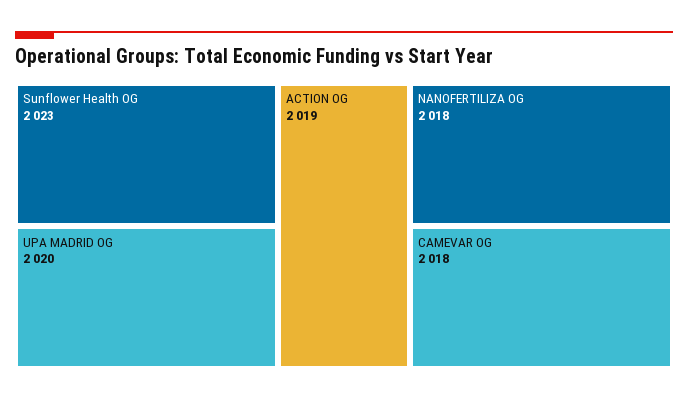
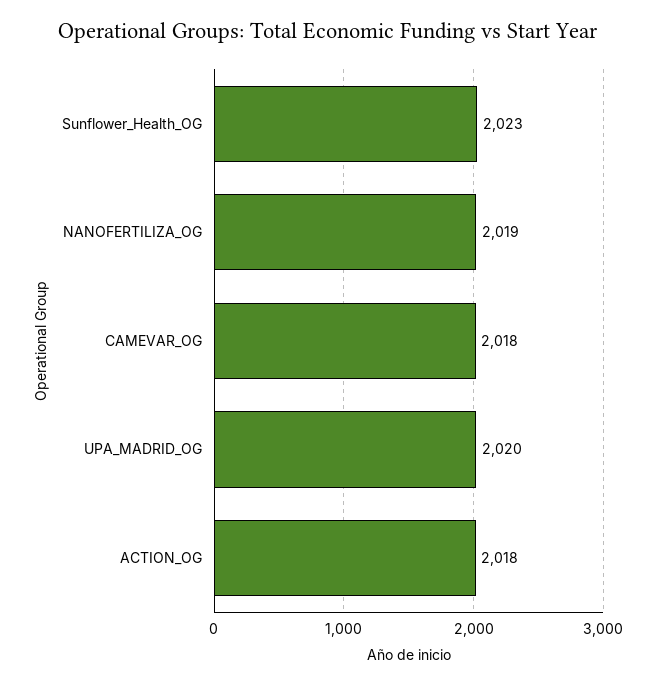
ACTION OG: 2019 -> 2018
NANOFERTILIZA OG: 2018 -> 2019

